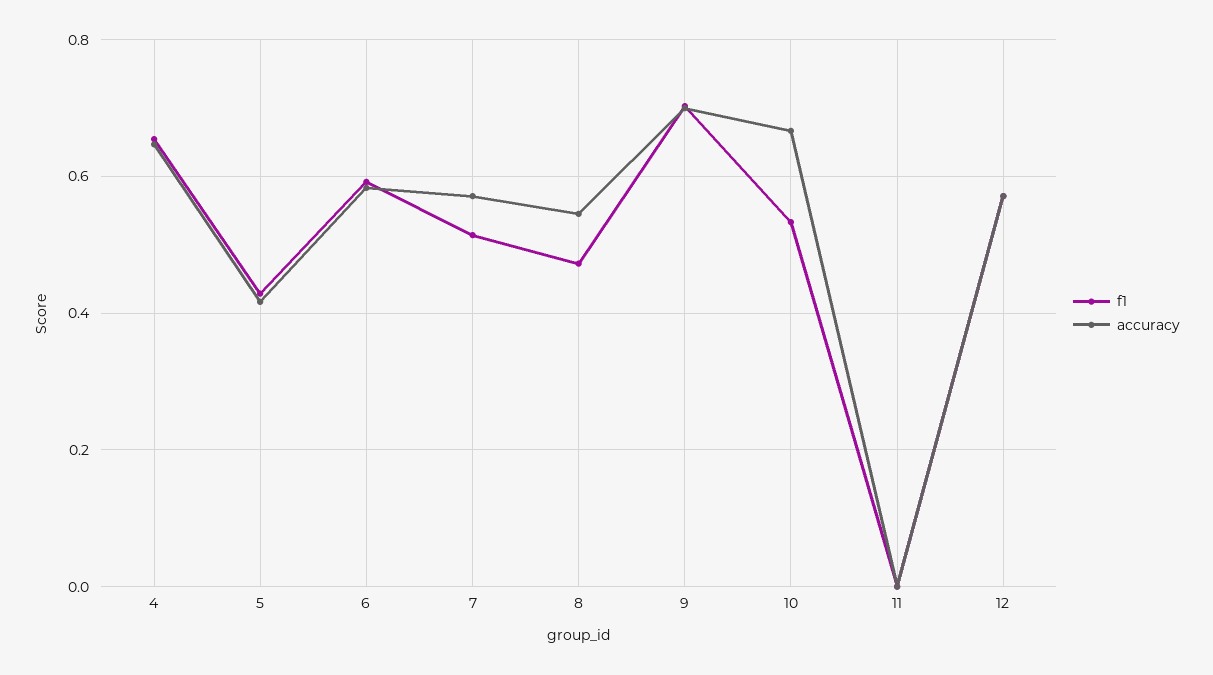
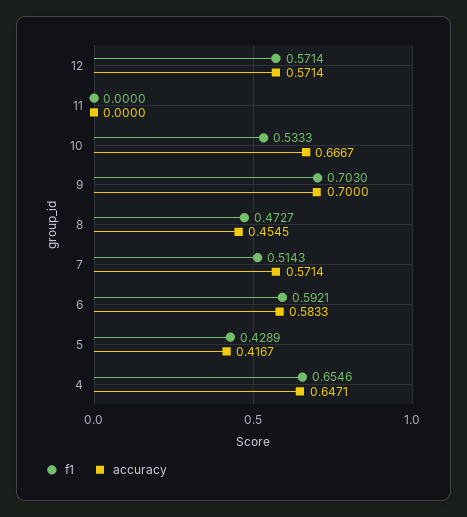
accuracy, 8: 0.54 -> 0.4545

